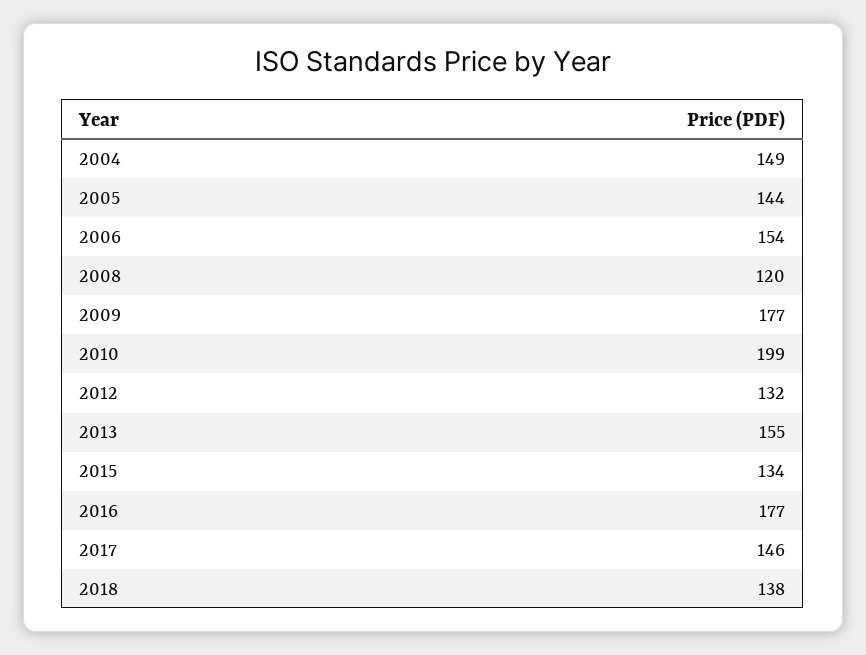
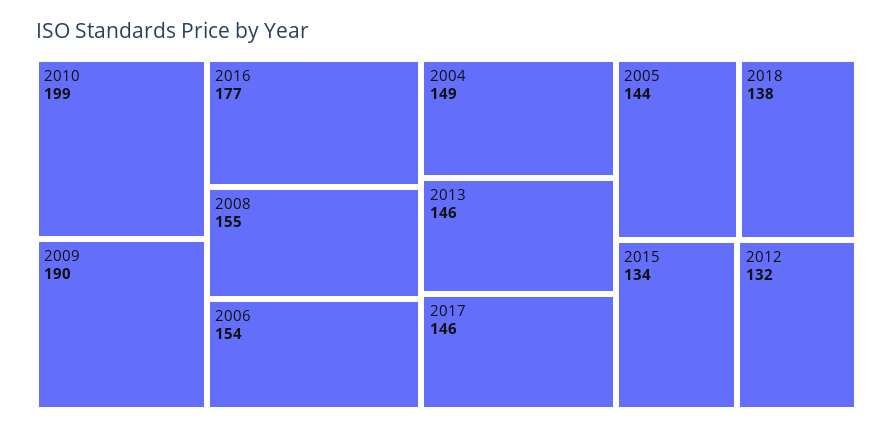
2008: 120 -> 155
2009: 177 -> 190
2013: 155 -> 146

